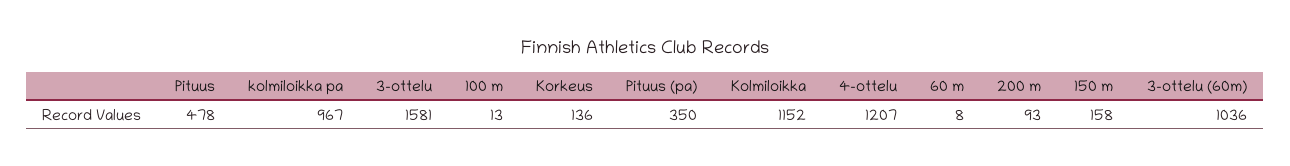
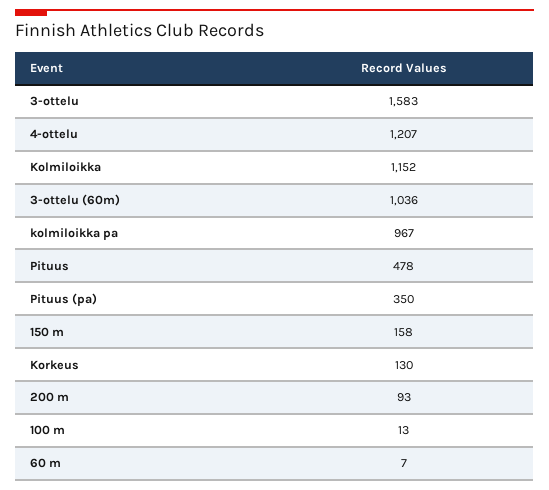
3-ottelu: 1581 -> 1583
Korkeus: 136 -> 130
60 m: 8 -> 7

